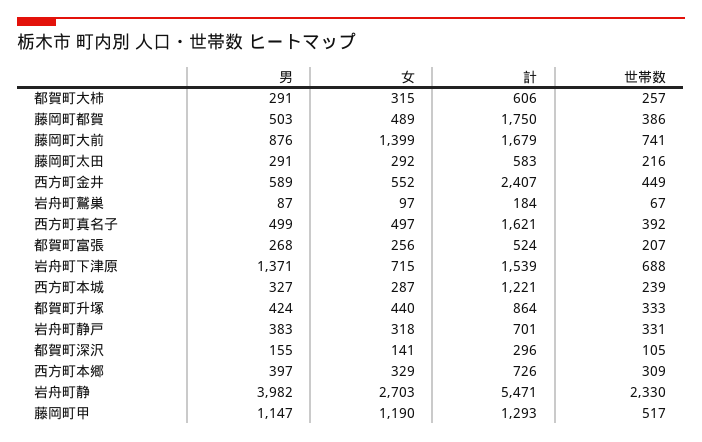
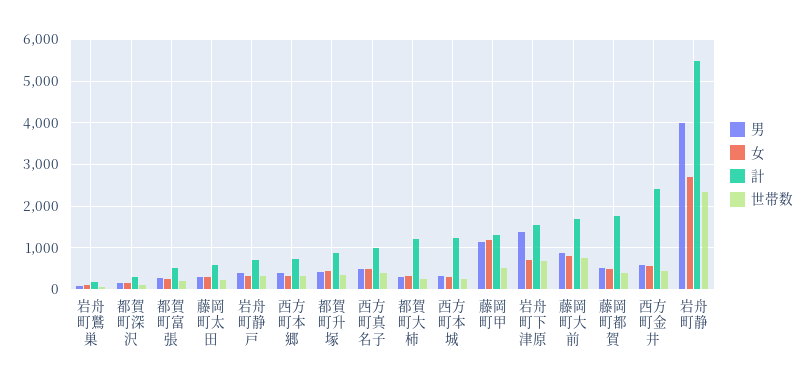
計, 都賀町大柿: 606 -> 1200
女, 藤岡町大前: 1399 -> 800
計, 西方町真名子: 1621 -> 1000

